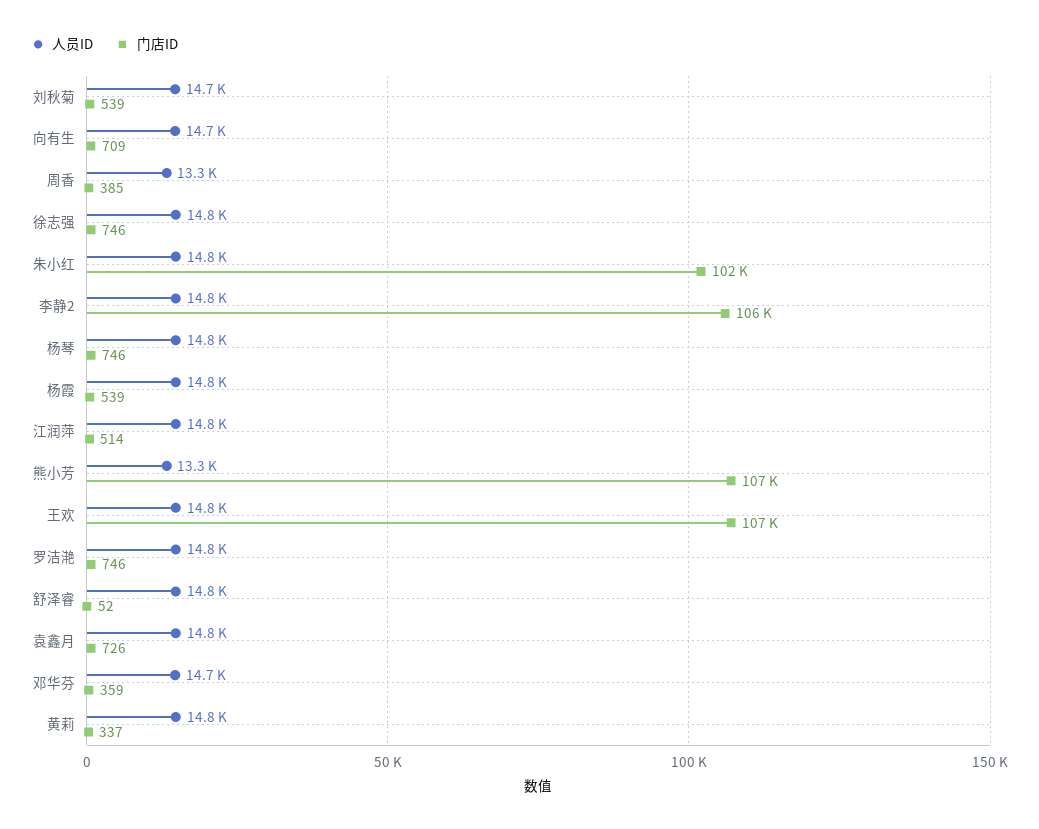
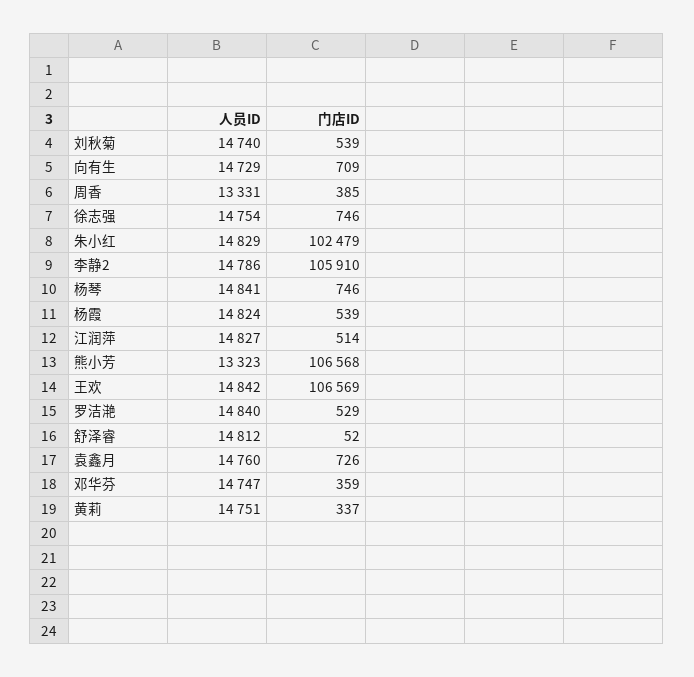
门店ID, 罗洁滟: 746 -> 529

